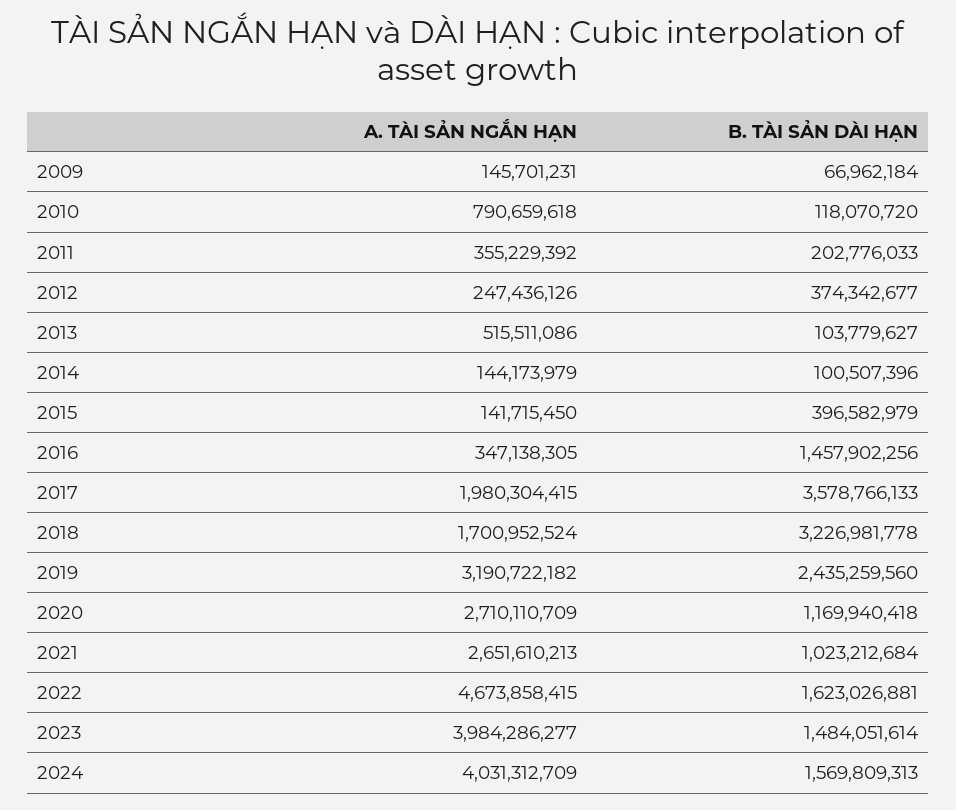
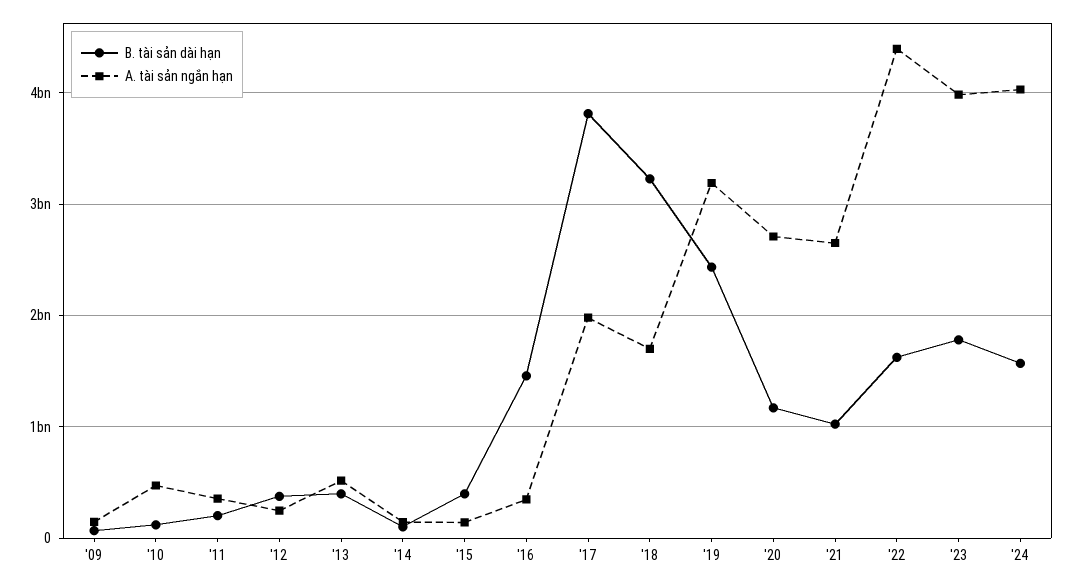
A. TÀI SẢN NGẮN HẠN, 2010: 790659618 -> 500000000
B. TÀI SẢN DÀI HẠN, 2013: 103779627 -> 400000000
B. TÀI SẢN DÀI HẠN, 2017: 3578766133 -> 3800000000
A. TÀI SẢN NGẮN HẠN, 2022: 4673858415 -> 4400000000
B. TÀI SẢN DÀI HẠN, 2023: 1484051614 -> 1800000000

